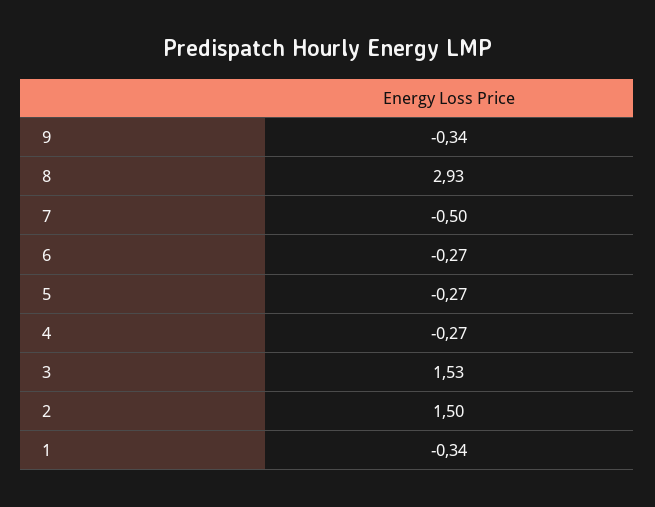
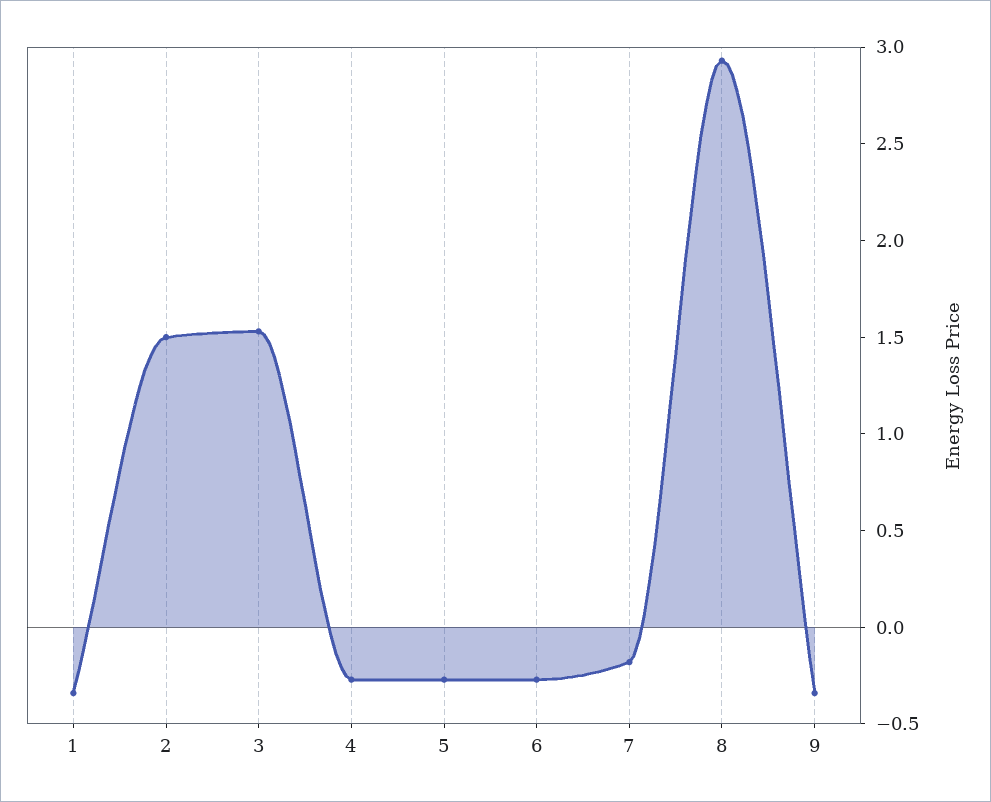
7: -0.5 -> -0.2

